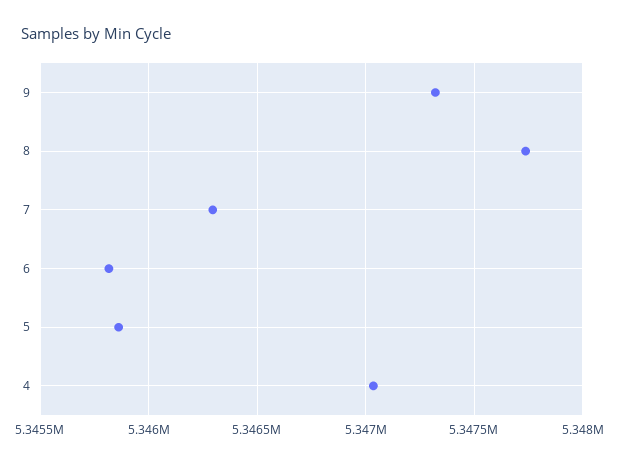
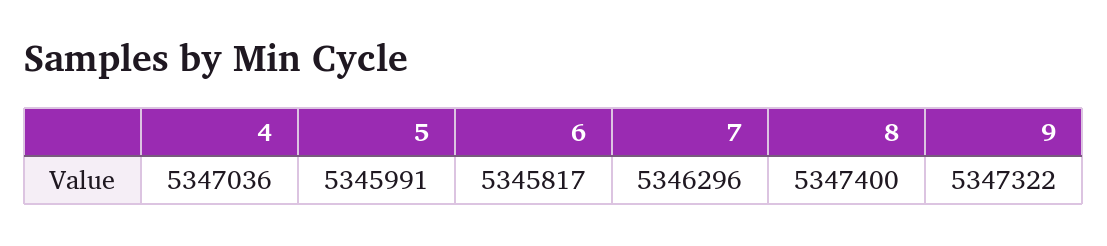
8: 5347750 -> 5347400
5: 5345850 -> 5345991

